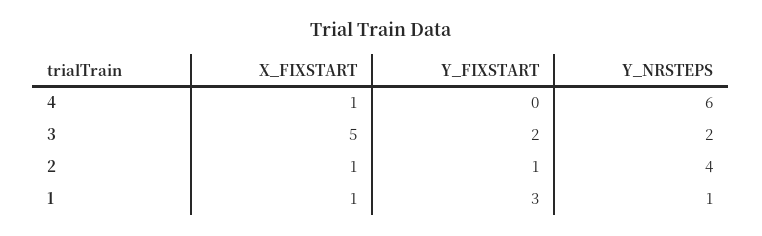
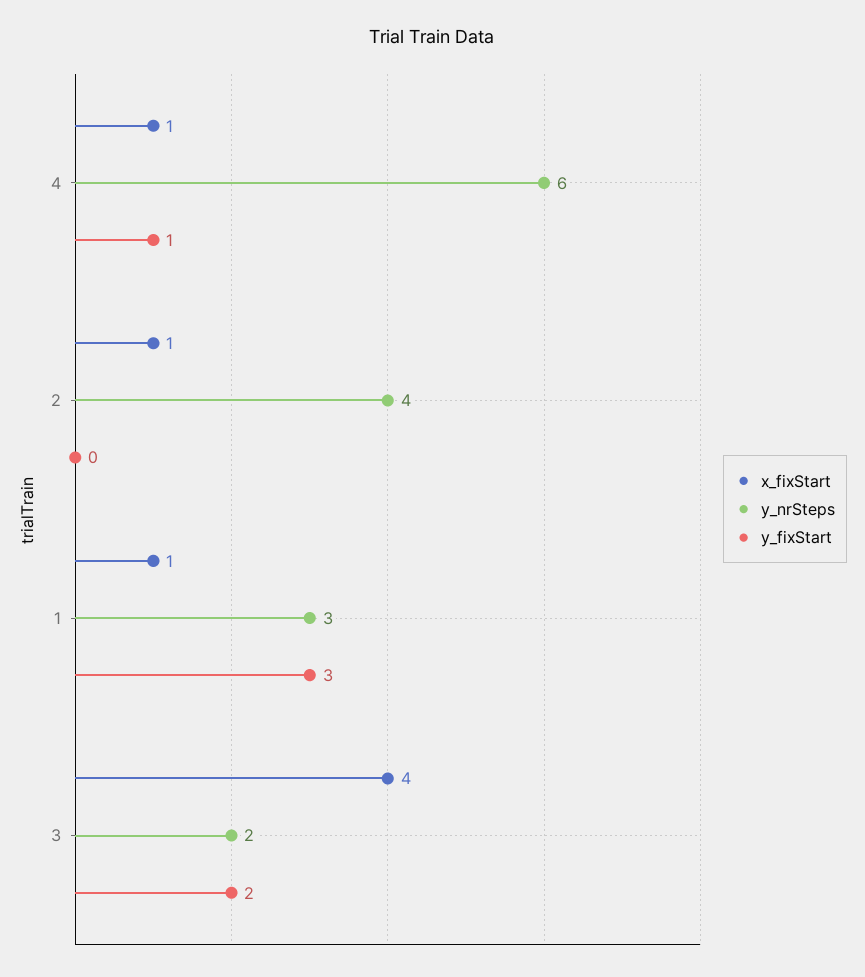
Y_FIXSTART, 4: 0 -> 1
X_FIXSTART, 3: 5 -> 4
Y_FIXSTART, 2: 1 -> 0
Y_NRSTEPS, 1: 1 -> 3

